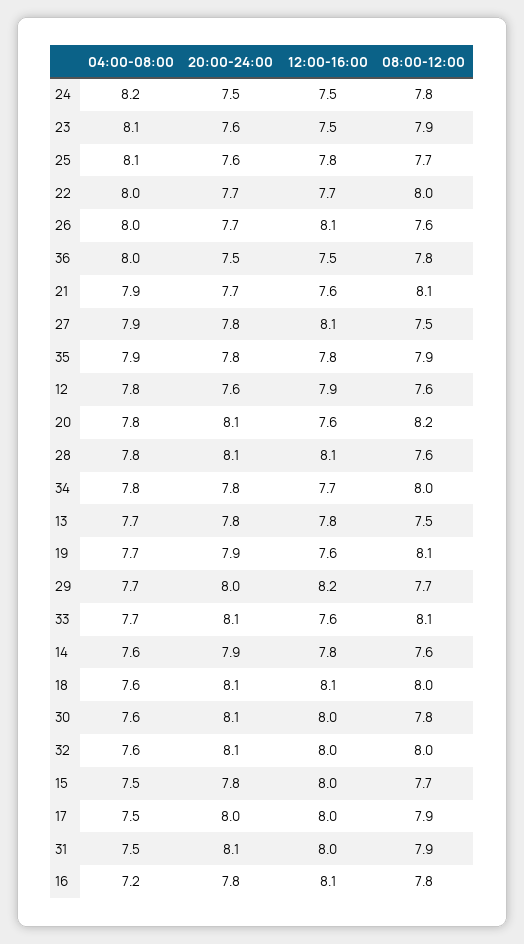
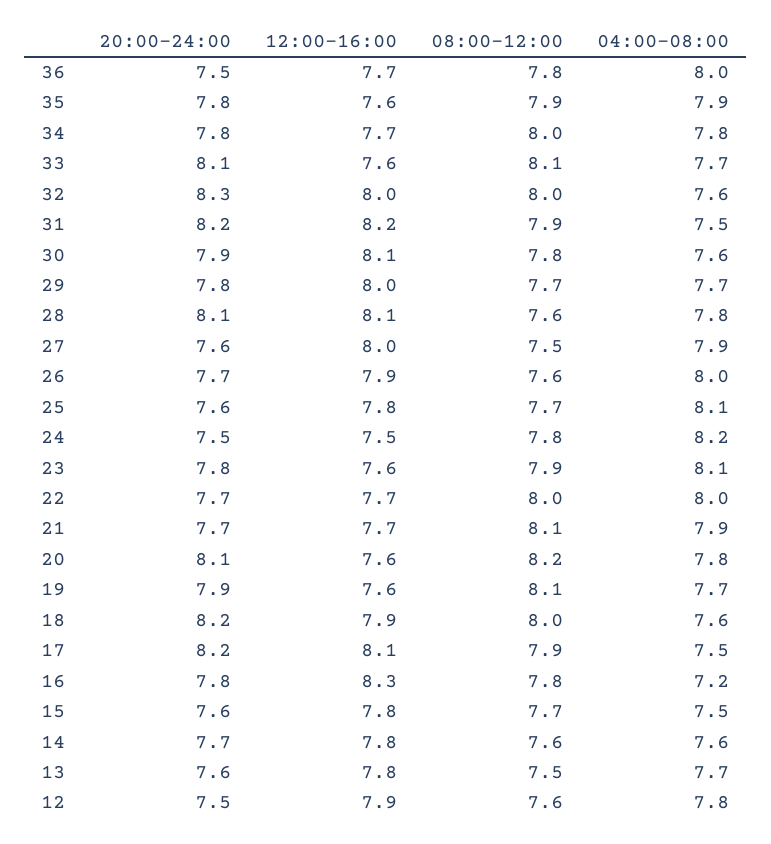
20:00-24:00, 23: 7.6 -> 7.8
12:00-16:00, 23: 7.5 -> 7.6
12:00-16:00, 26: 8.1 -> 7.9
12:00-16:00, 36: 7.5 -> 7.7
12:00-16:00, 21: 7.6 -> 7.7
20:00-24:00, 27: 7.8 -> 7.6
12:00-16:00, 27: 8.1 -> 8
12:00-16:00, 35: 7.8 -> 7.6
20:00-24:00, 12: 7.6 -> 7.5
20:00-24:00, 13: 7.8 -> 7.6
20:00-24:00, 29: 8 -> 7.8
12:00-16:00, 29: 8.2 -> 8
20:00-24:00, 14: 7.9 -> 7.7
20:00-24:00, 18: 8.1 -> 8.2
12:00-16:00, 18: 8.1 -> 7.9
20:00-24:00, 30: 8.1 -> 7.9
12:00-16:00, 30: 8 -> 8.1
20:00-24:00, 32: 8.1 -> 8.3
20:00-24:00, 15: 7.8 -> 7.6
12:00-16:00, 15: 8 -> 7.8
20:00-24:00, 17: 8 -> 8.2
12:00-16:00, 17: 8 -> 8.1
20:00-24:00, 31: 8.1 -> 8.2
12:00-16:00, 31: 8 -> 8.2
12:00-16:00, 16: 8.1 -> 8.3

